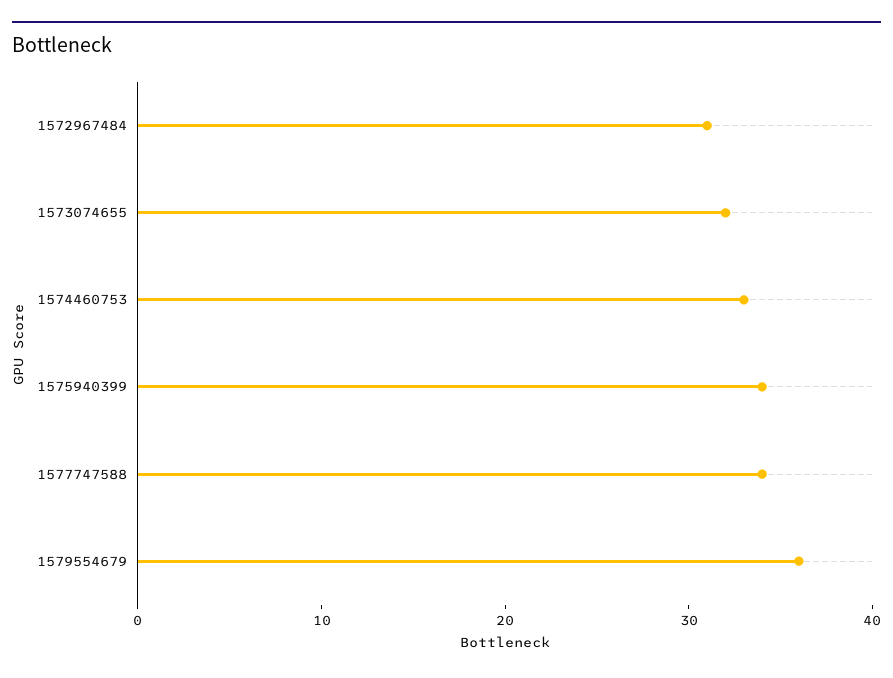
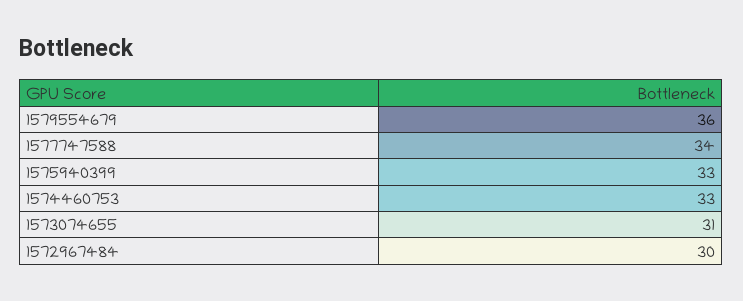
1572967484: 31 -> 30
1573074655: 32 -> 31
1575940399: 34 -> 33

